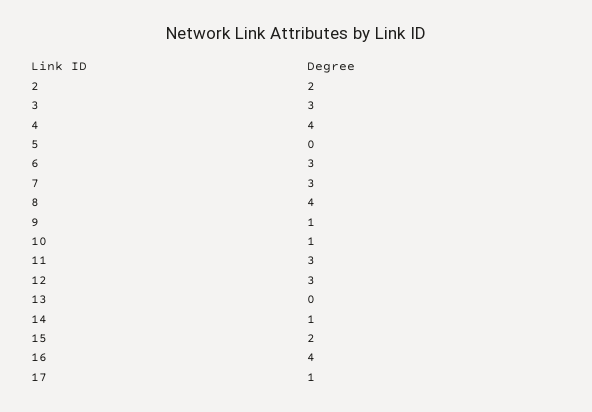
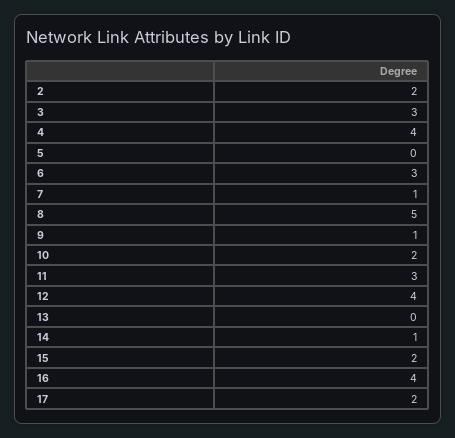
7: 3 -> 1
8: 4 -> 5
10: 1 -> 2
12: 3 -> 4
17: 1 -> 2

